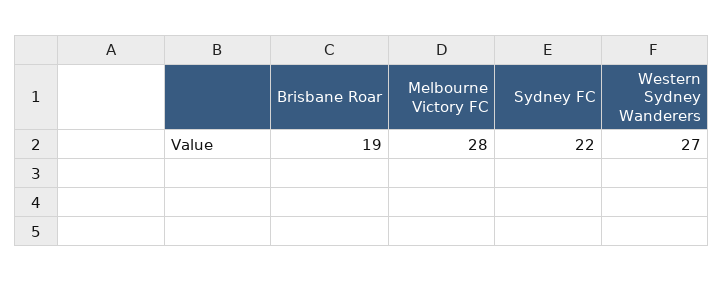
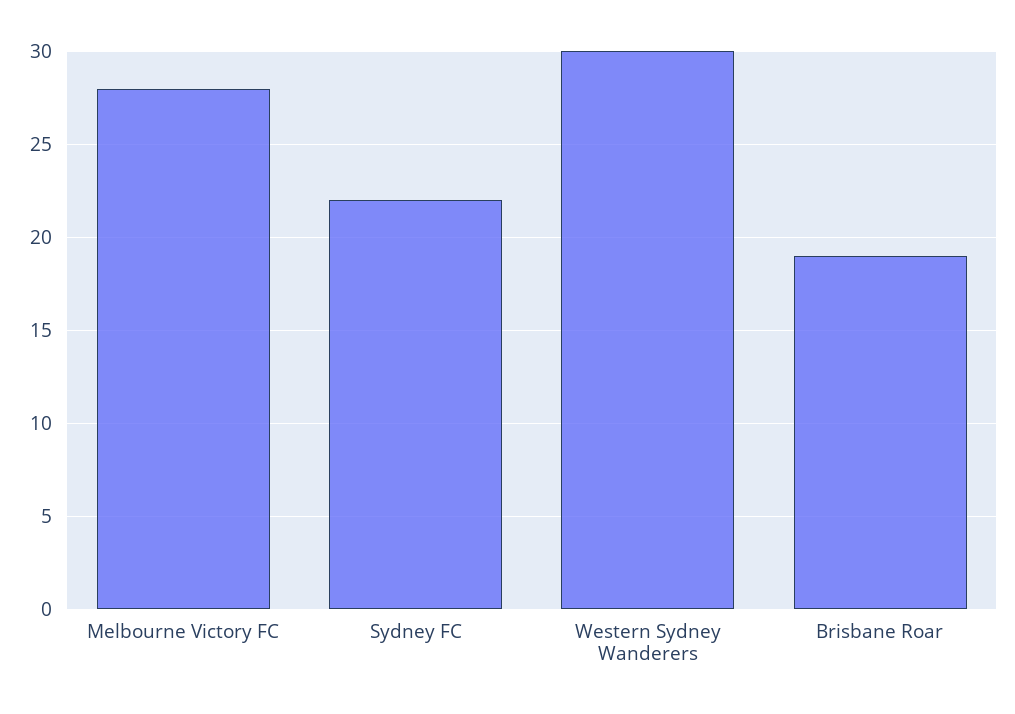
Western Sydney Wanderers: 27 -> 30

